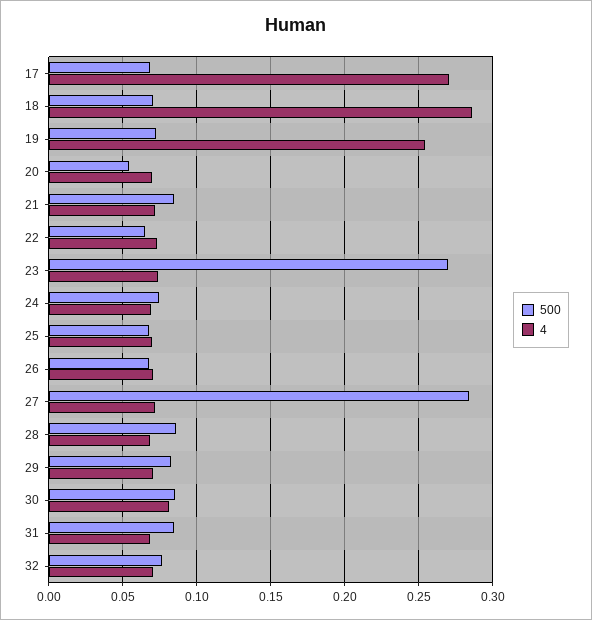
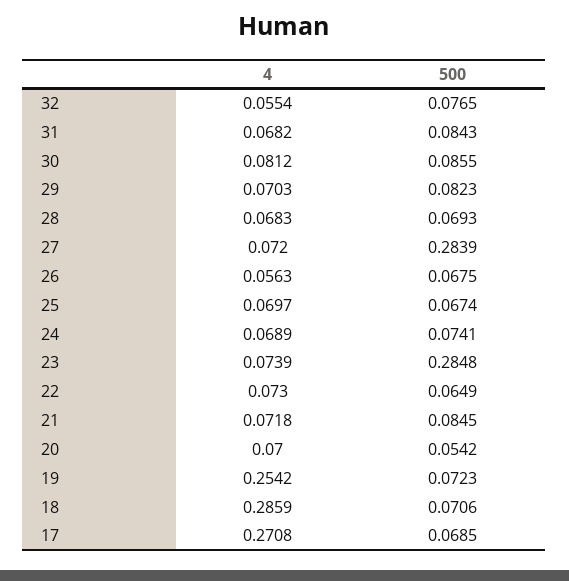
500, 23: 0.27 -> 0.2848
4, 26: 0.07 -> 0.0563
500, 28: 0.085 -> 0.0693
4, 32: 0.07 -> 0.0554

